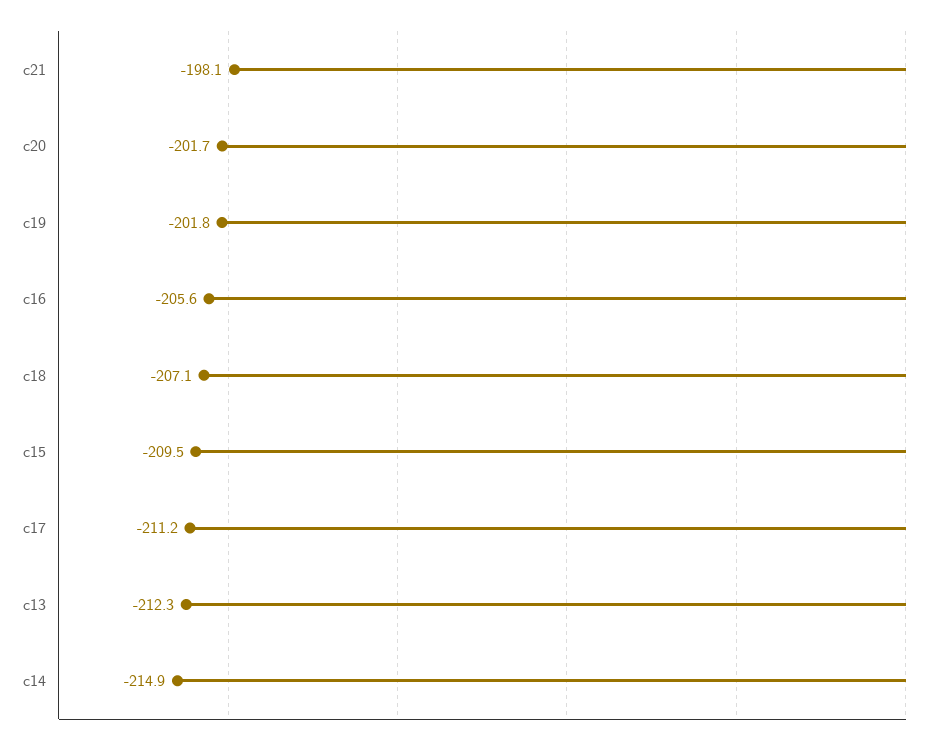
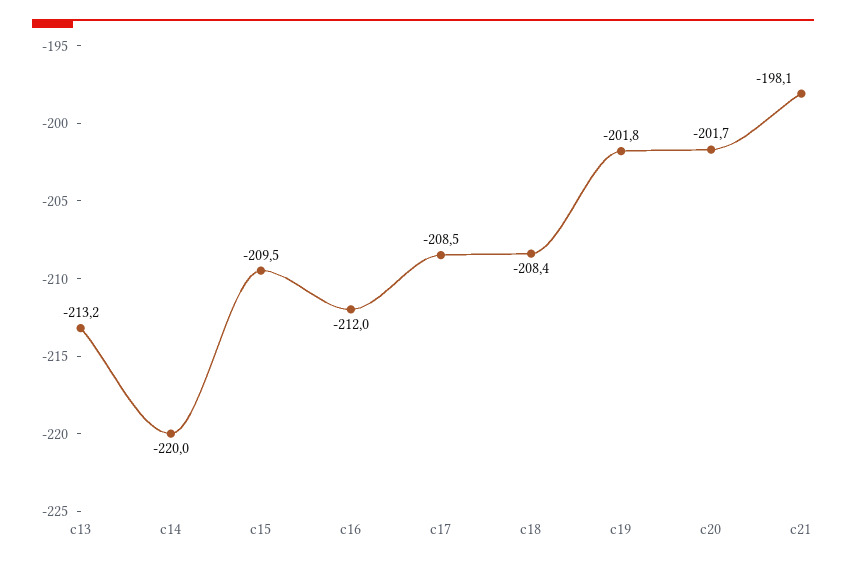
c16: -205.6 -> -212
c18: -207.1 -> -208.4
c17: -211.2 -> -208.5
c13: -212.3 -> -213.2
c14: -214.9 -> -220

